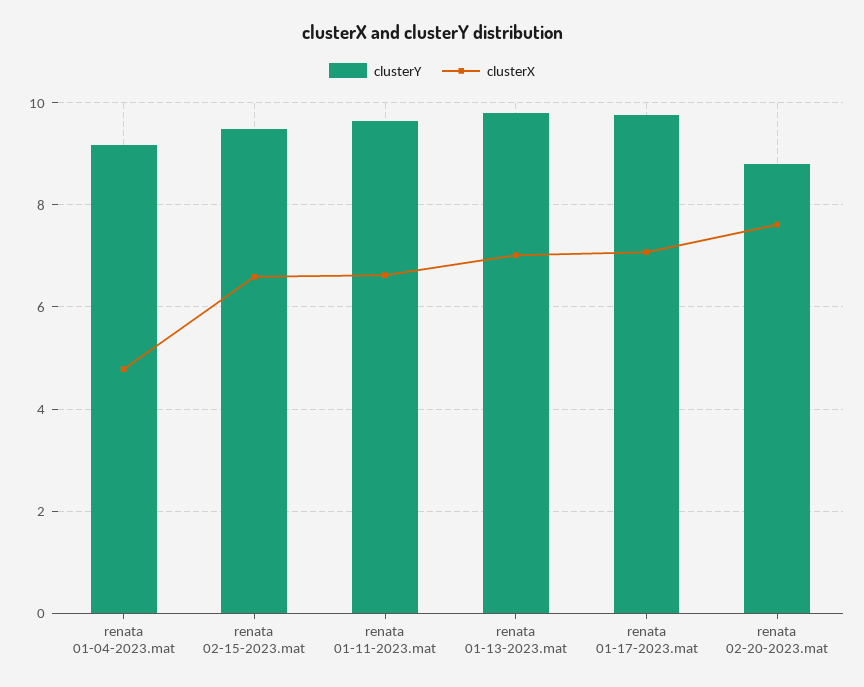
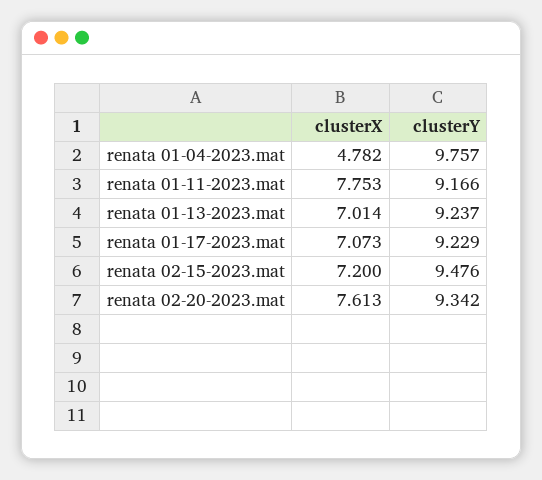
clusterY, renata 01-04-2023.mat: 9.2 -> 9.757
clusterX, renata 02-15-2023.mat: 6.6 -> 7.2
clusterY, renata 01-11-2023.mat: 9.6 -> 9.166
clusterX, renata 01-11-2023.mat: 6.6 -> 7.753
clusterY, renata 01-13-2023.mat: 9.8 -> 9.237
clusterY, renata 01-17-2023.mat: 9.8 -> 9.229
clusterY, renata 02-20-2023.mat: 8.8 -> 9.342

